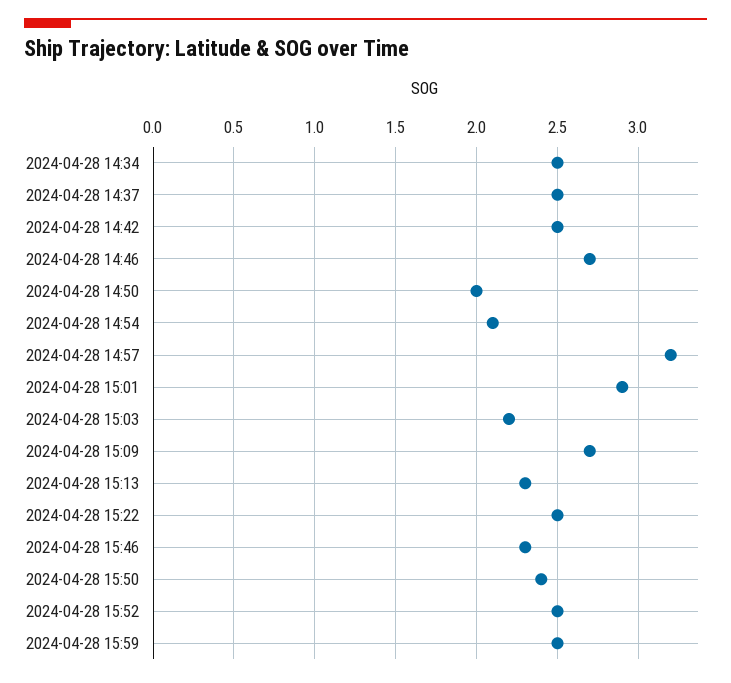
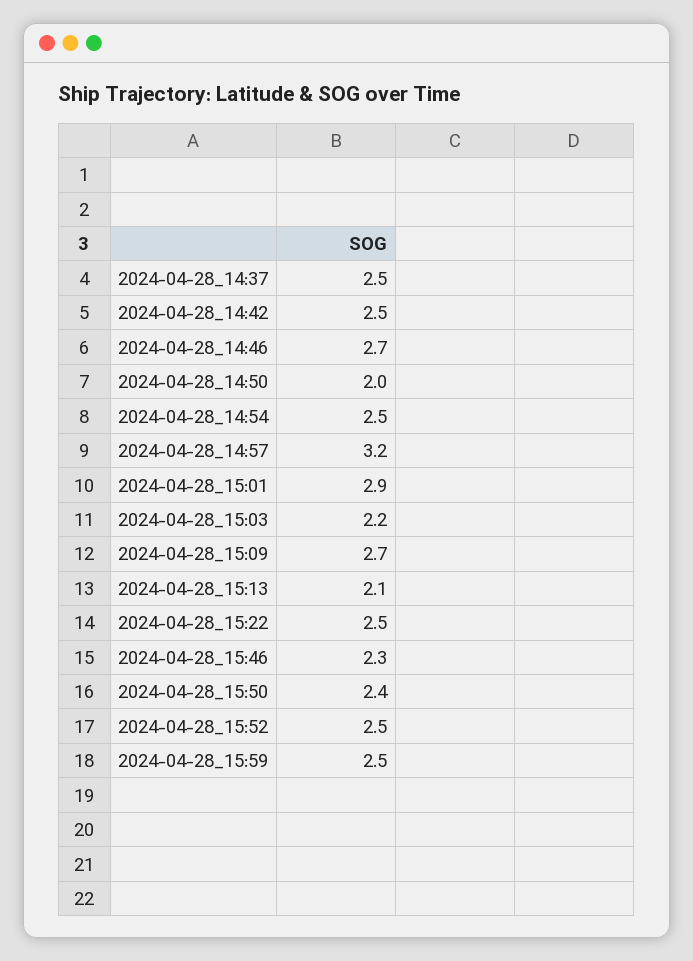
2024-04-28 14:34: 2.5 -> none
2024-04-28 14:54: 2.1 -> 2.5
2024-04-28 15:13: 2.3 -> 2.1

